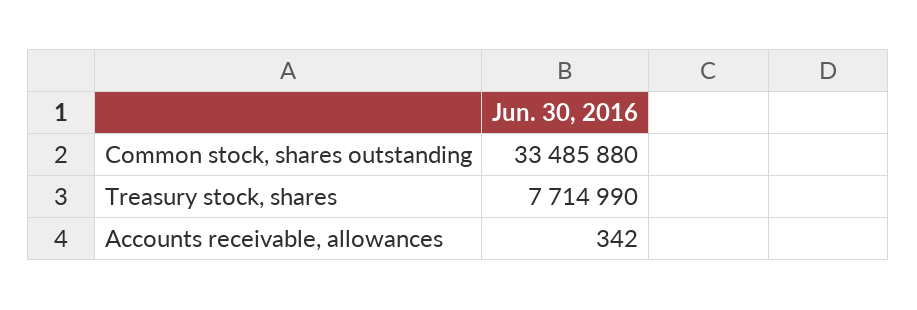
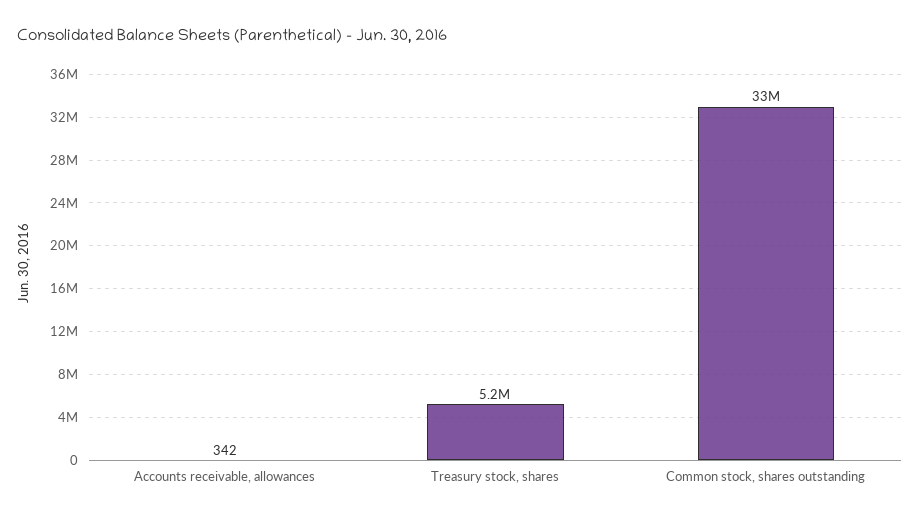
Treasury stock, shares: 7714990 -> 5200000

